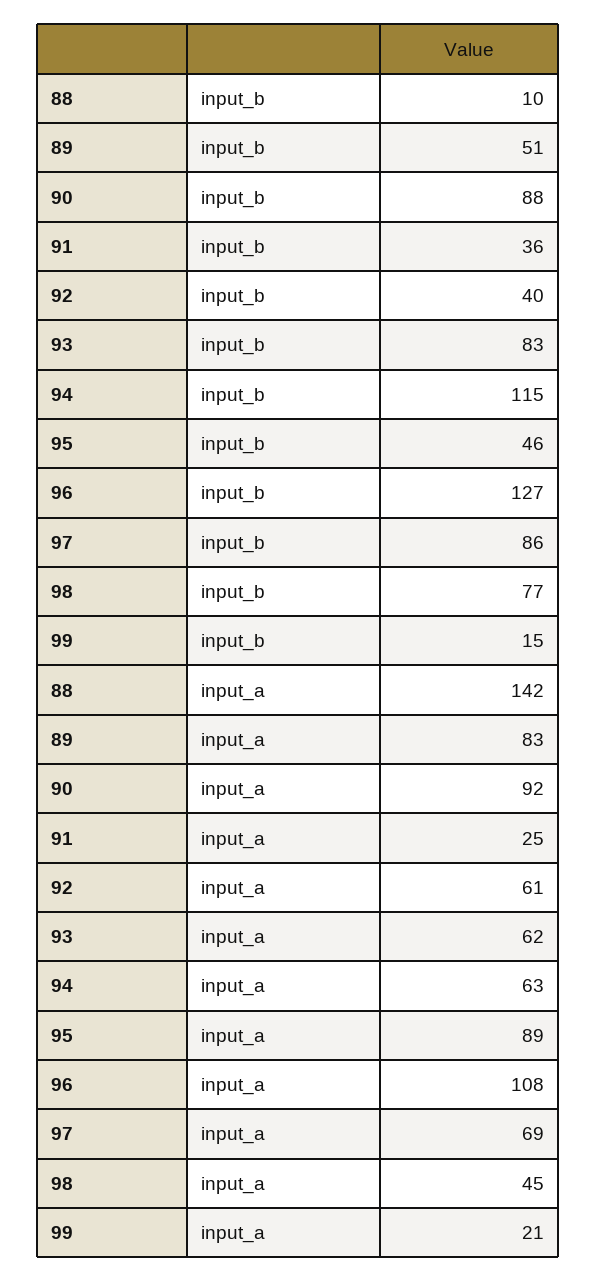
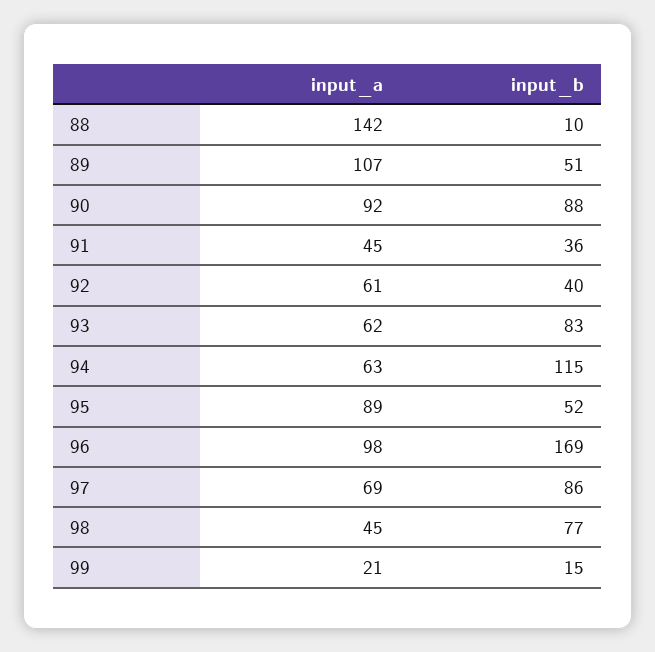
95, input_b: 46 -> 52
96, input_b: 127 -> 169
89, input_a: 83 -> 107
91, input_a: 25 -> 45
96, input_a: 108 -> 98

